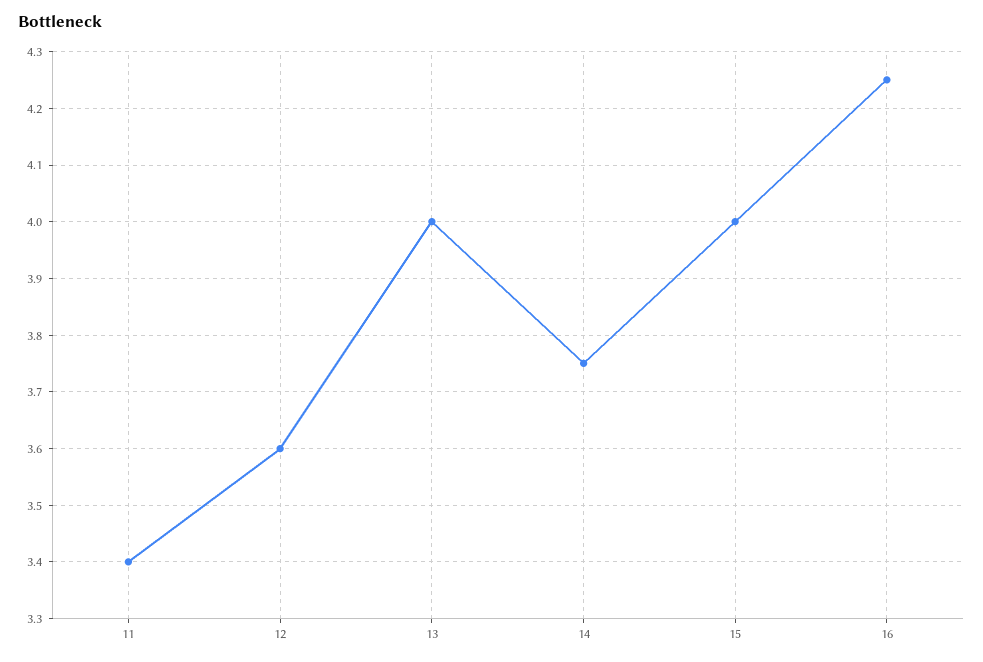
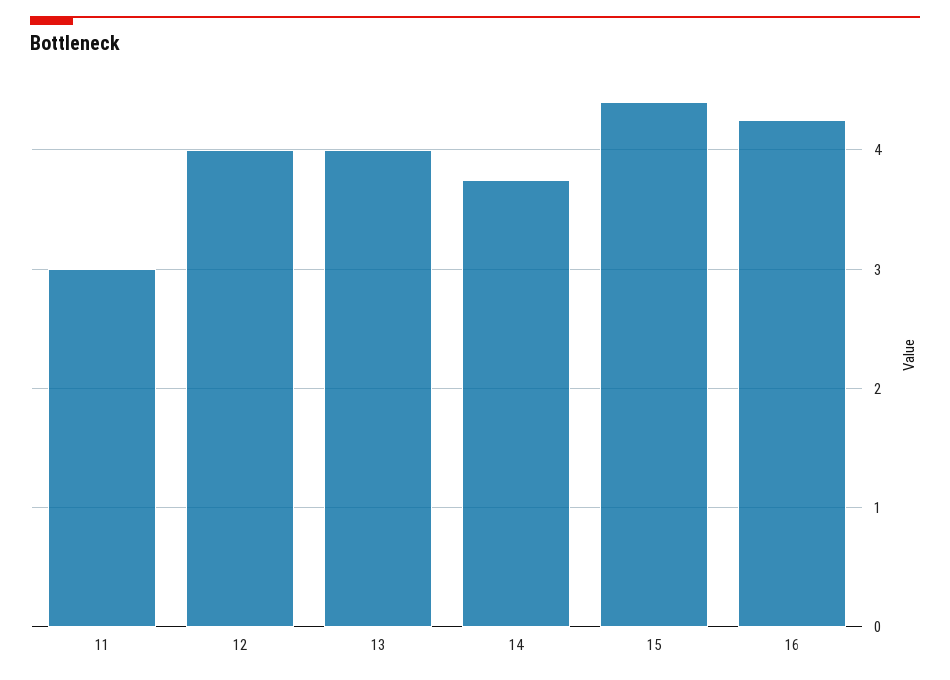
11: 3.4 -> 3
12: 3.6 -> 4
15: 4 -> 4.4

